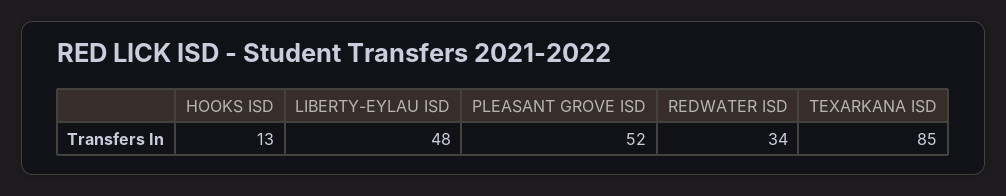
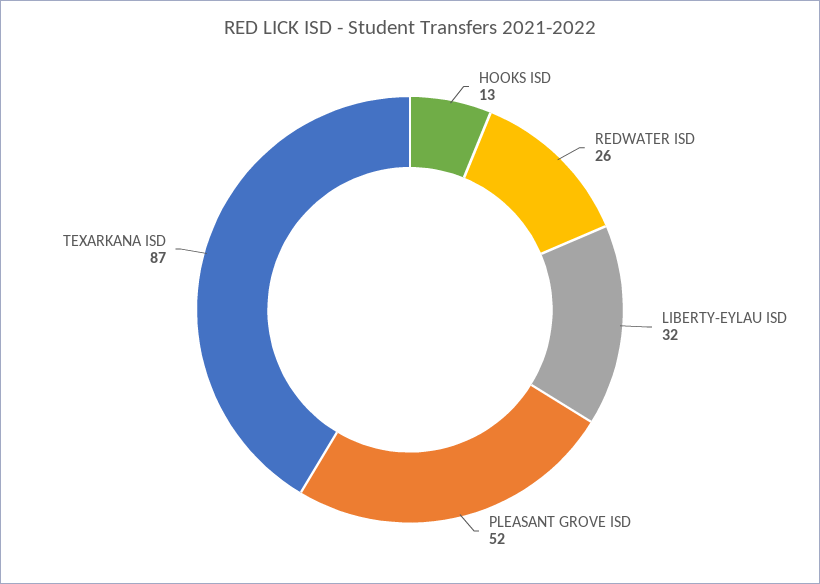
LIBERTY-EYLAU ISD: 48 -> 32
REDWATER ISD: 34 -> 26
TEXARKANA ISD: 85 -> 87

